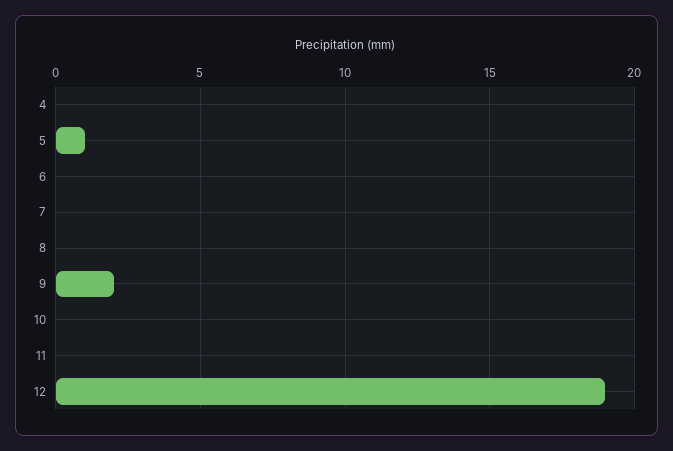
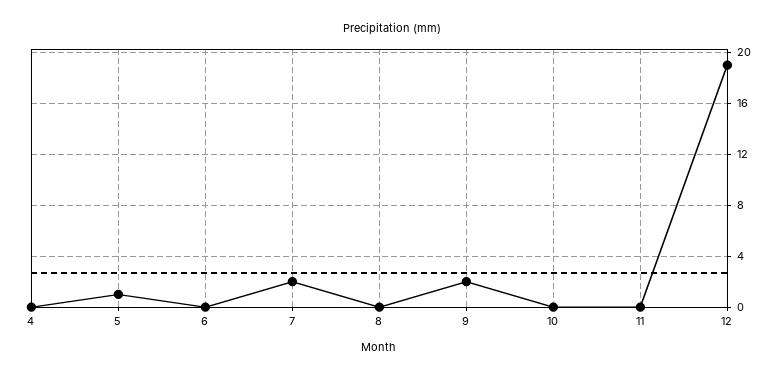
7: 0 -> 2

